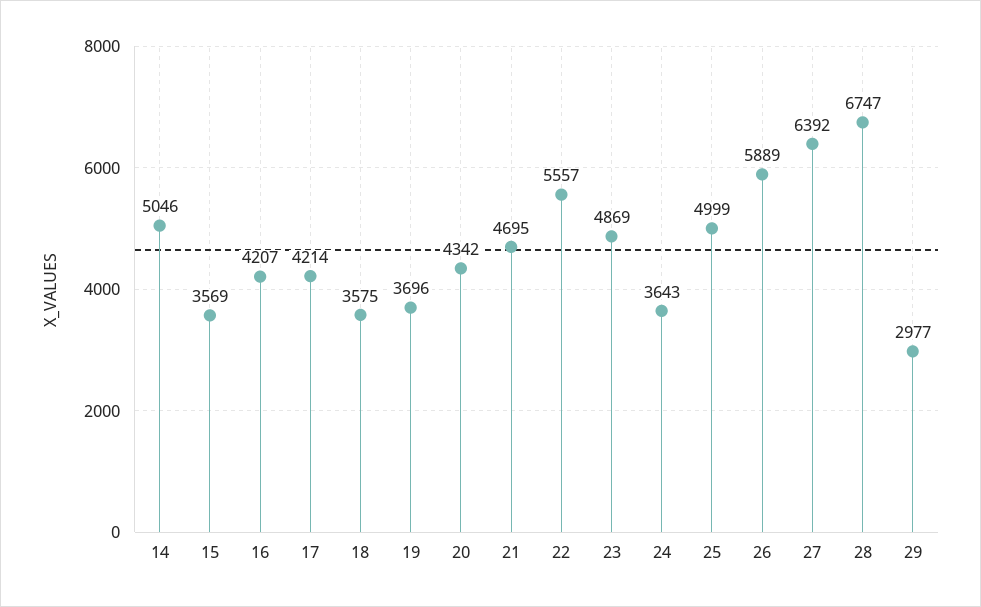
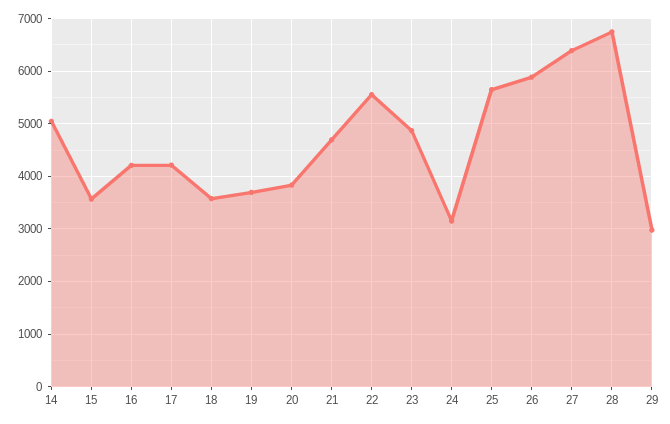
20: 4342 -> 3800
24: 3643 -> 3200
25: 4999 -> 5600

